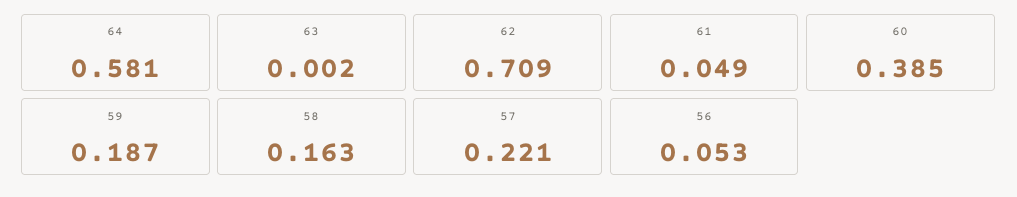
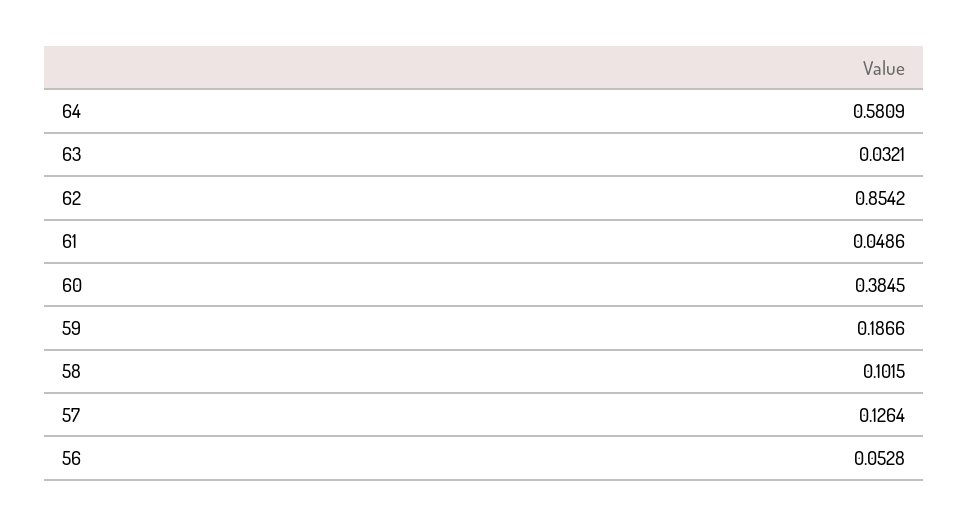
63: 0.002 -> 0.0321
62: 0.709 -> 0.8542
58: 0.163 -> 0.1015
57: 0.221 -> 0.1264

